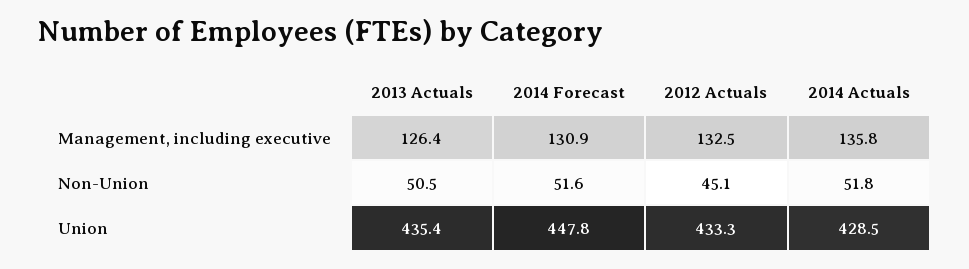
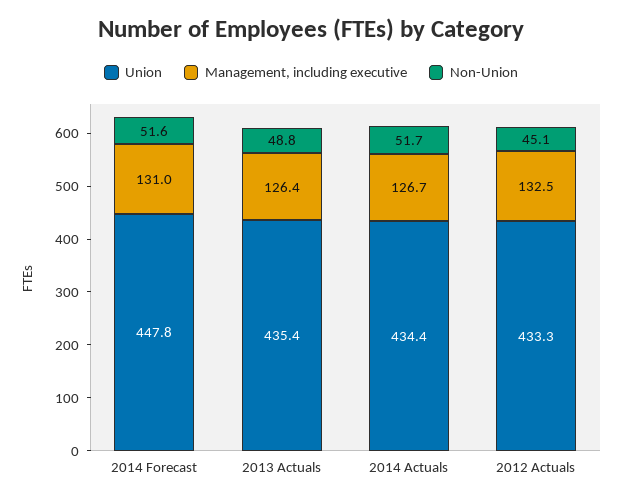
Management, including executive, 2014 Forecast: 130.9 -> 131
Management, including executive, 2014 Actuals: 135.8 -> 126.7
Non-Union, 2013 Actuals: 50.5 -> 48.8
Non-Union, 2014 Actuals: 51.8 -> 51.7
Union, 2014 Actuals: 428.5 -> 434.4

